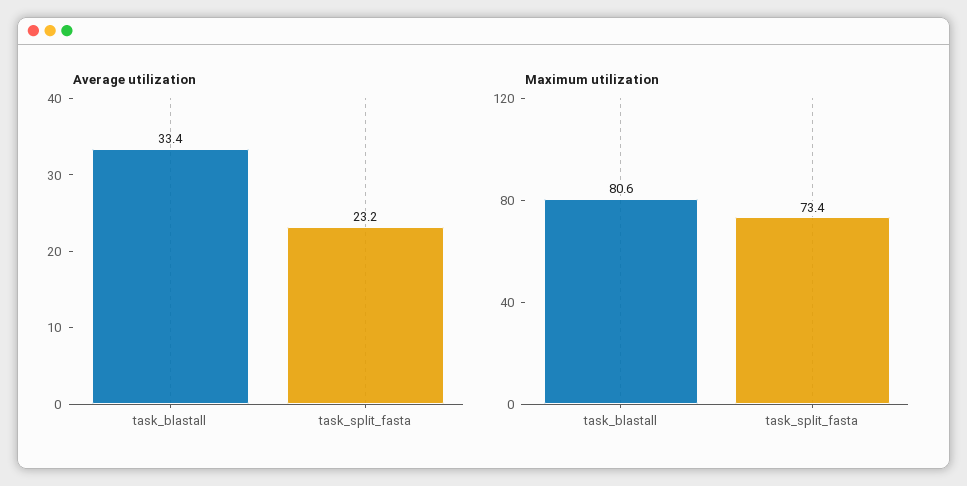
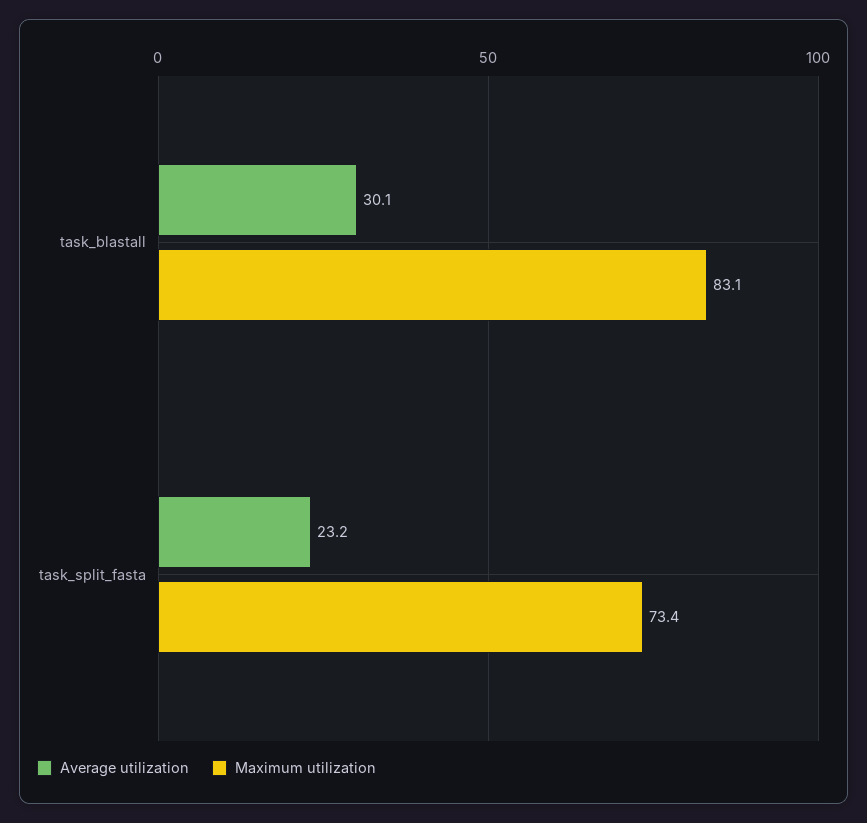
Average utilization, task_blastall: 33.4 -> 30.1
Maximum utilization, task_blastall: 80.6 -> 83.1

